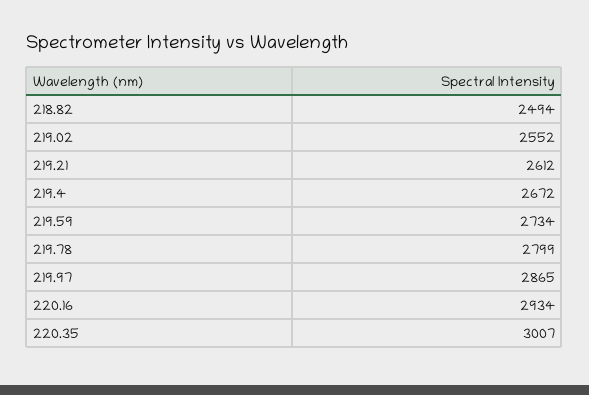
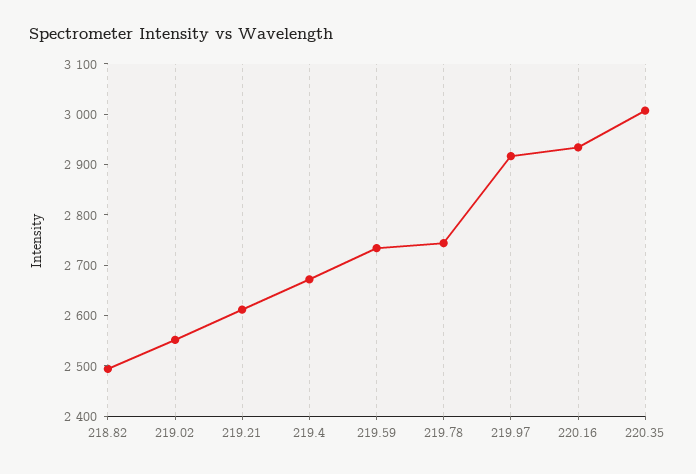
219.78: 2799 -> 2740
219.97: 2865 -> 2920

